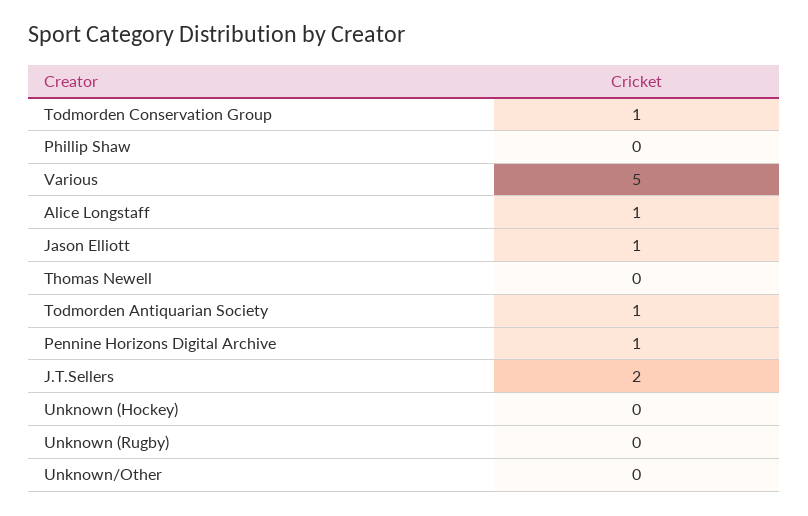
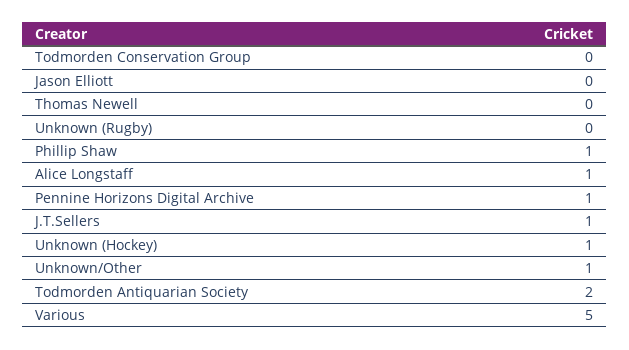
Todmorden Conservation Group: 1 -> 0
Phillip Shaw: 0 -> 1
Jason Elliott: 1 -> 0
Todmorden Antiquarian Society: 1 -> 2
J.T.Sellers: 2 -> 1
Unknown (Hockey): 0 -> 1
Unknown/Other: 0 -> 1

